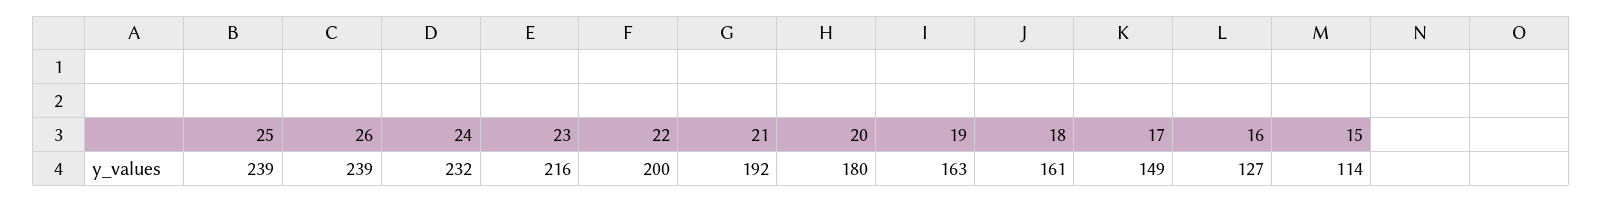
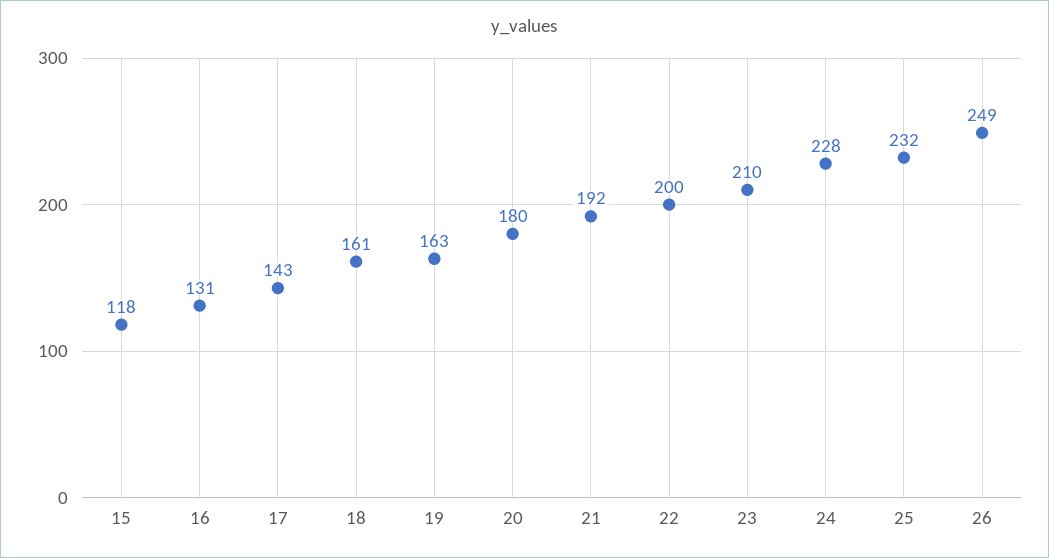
25: 239 -> 232
26: 239 -> 249
24: 232 -> 228
23: 216 -> 210
17: 149 -> 143
16: 127 -> 131
15: 114 -> 118

